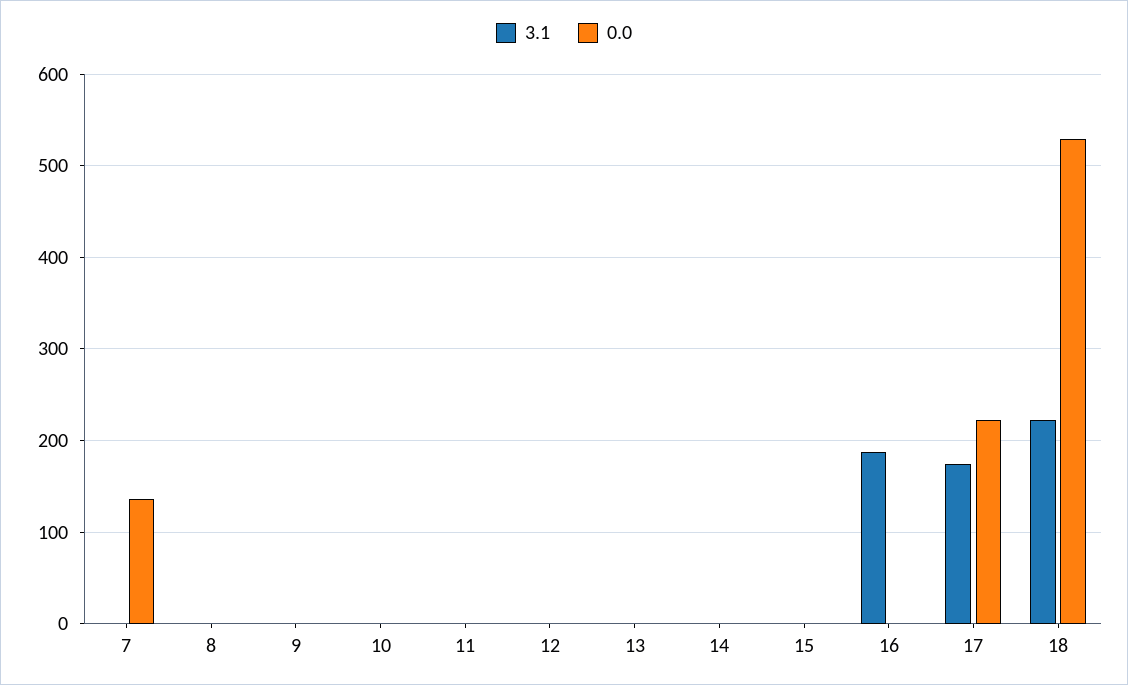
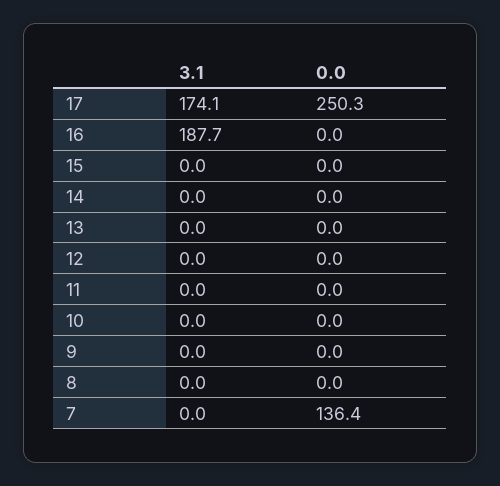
0.0, 17: 220 -> 250.3
3.1, 18: 220 -> none
0.0, 18: 530 -> none

